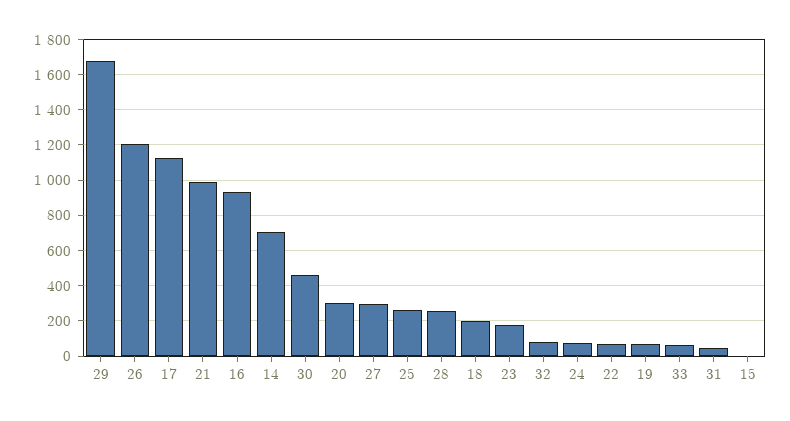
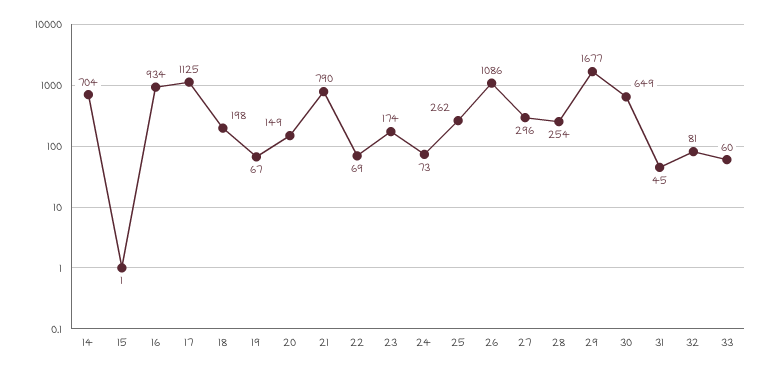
26: 1200 -> 1086
21: 1000 -> 790
30: 450 -> 649
20: 300 -> 149

